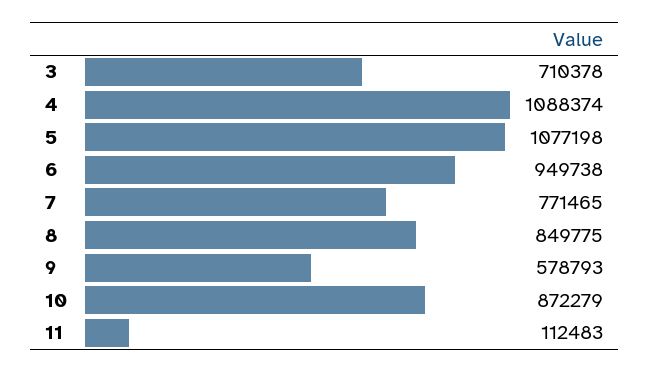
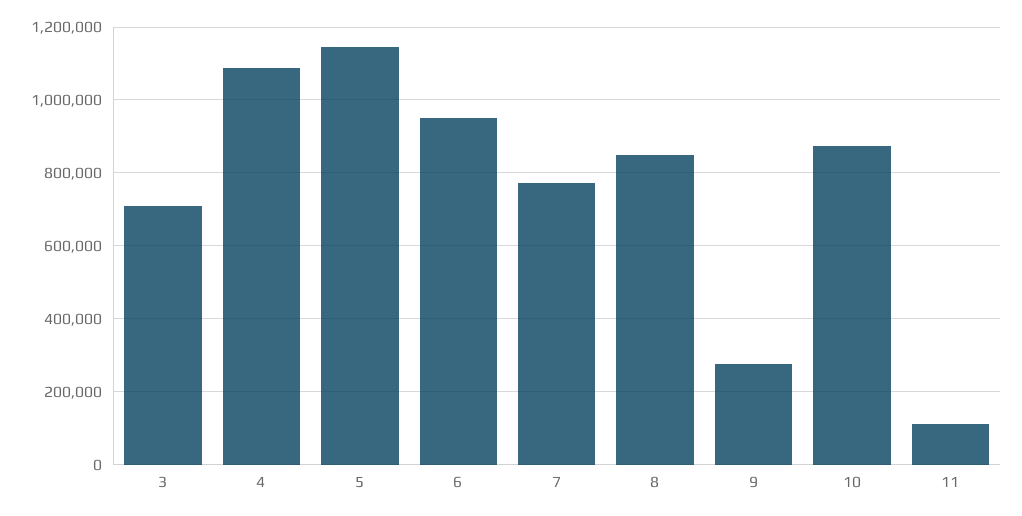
5: 1077198 -> 1140000
9: 578793 -> 280000

